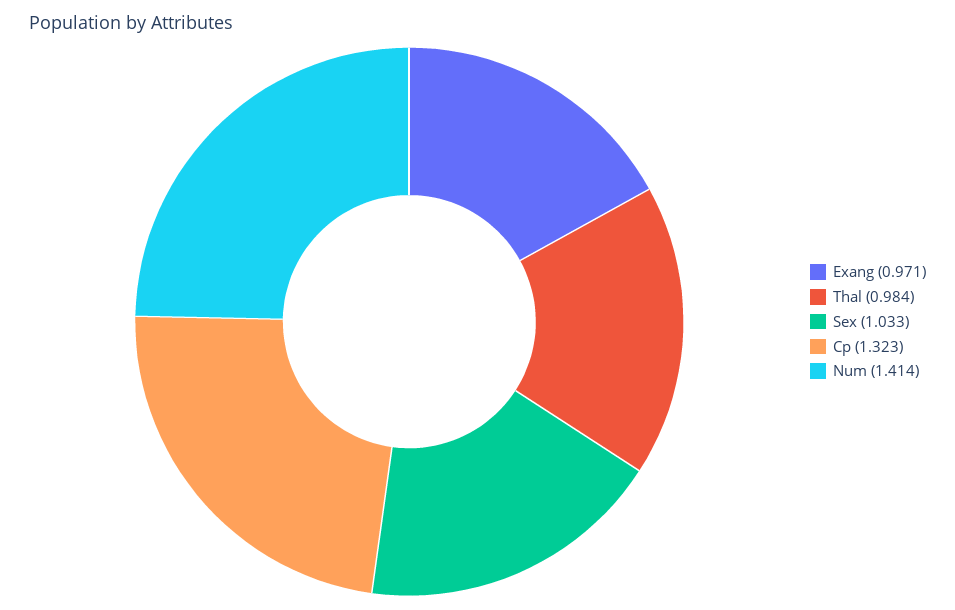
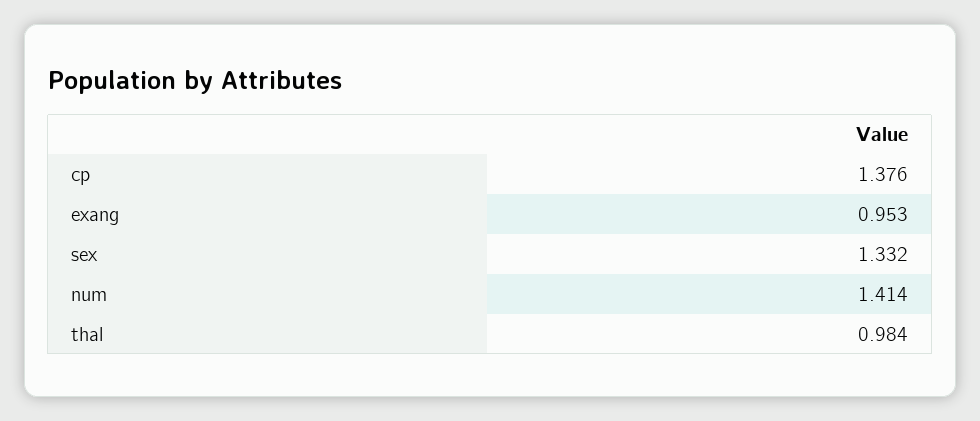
Exang: 0.971 -> 0.953
Sex: 1.033 -> 1.332
Cp: 1.323 -> 1.376

